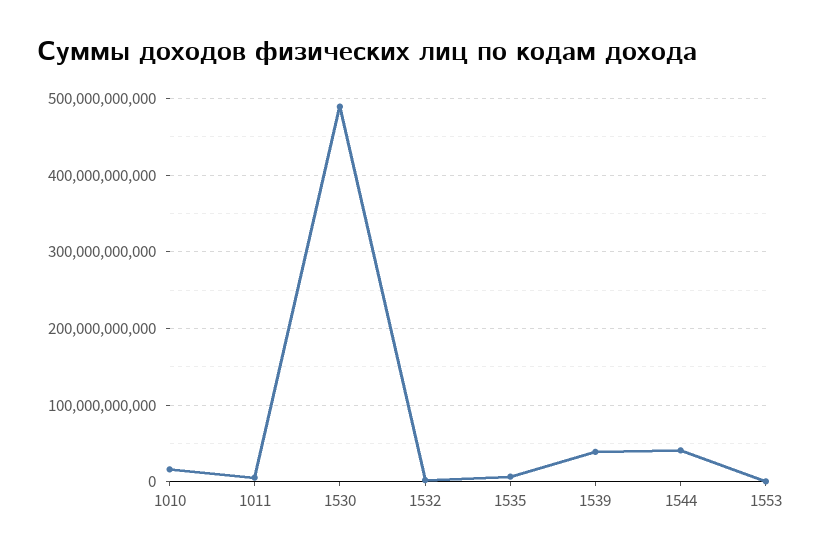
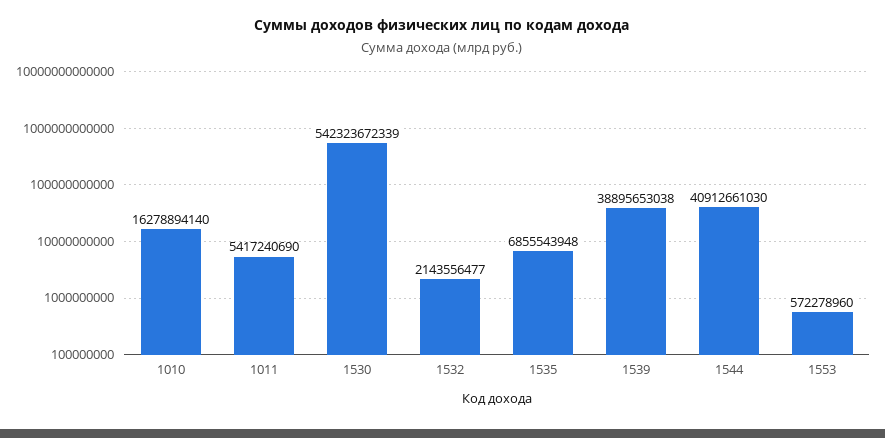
1530: 490000000000 -> 542323672339

